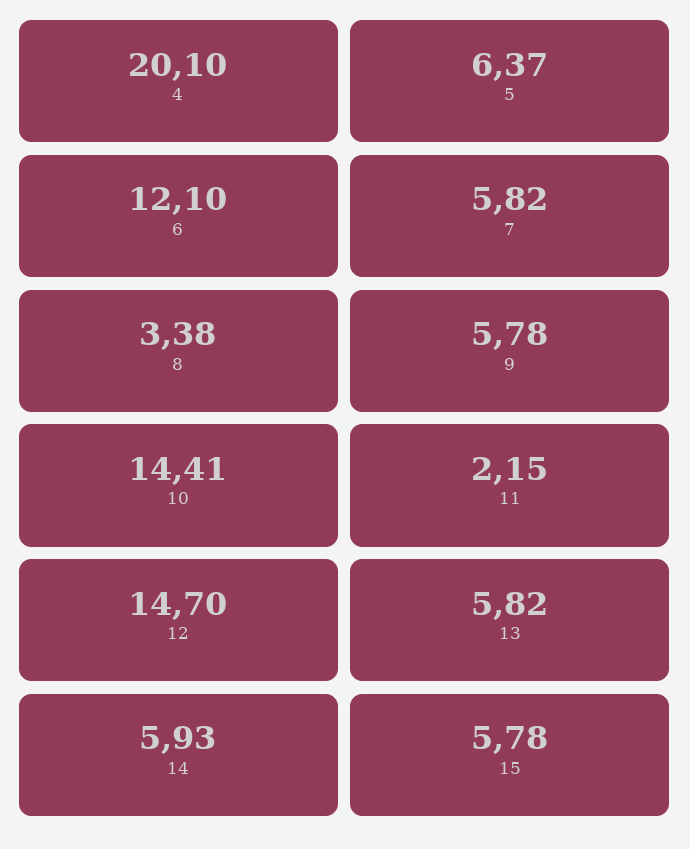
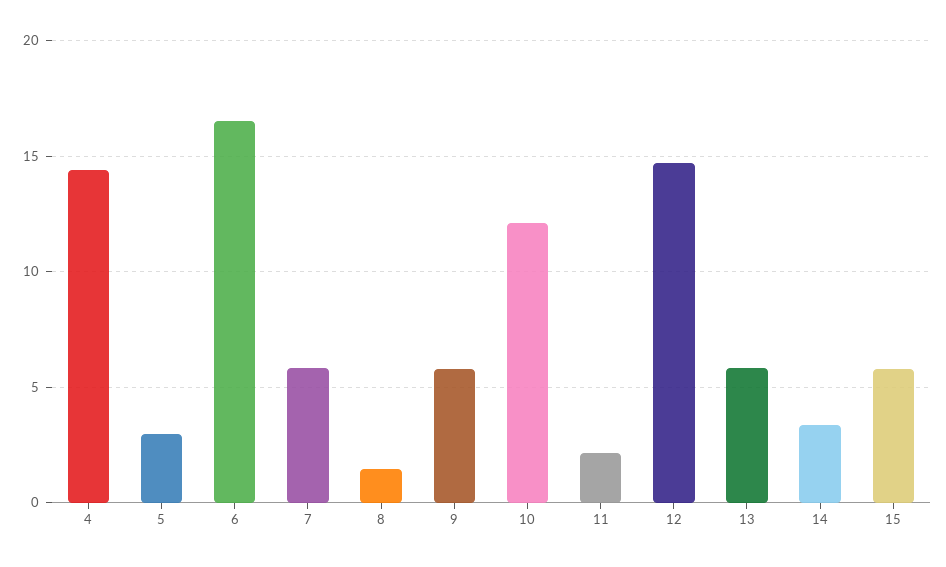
4: 20.1 -> 14.5
5: 6.37 -> 3
6: 12.1 -> 16.5
8: 3.38 -> 1.5
10: 14.41 -> 12
14: 5.93 -> 3.5

